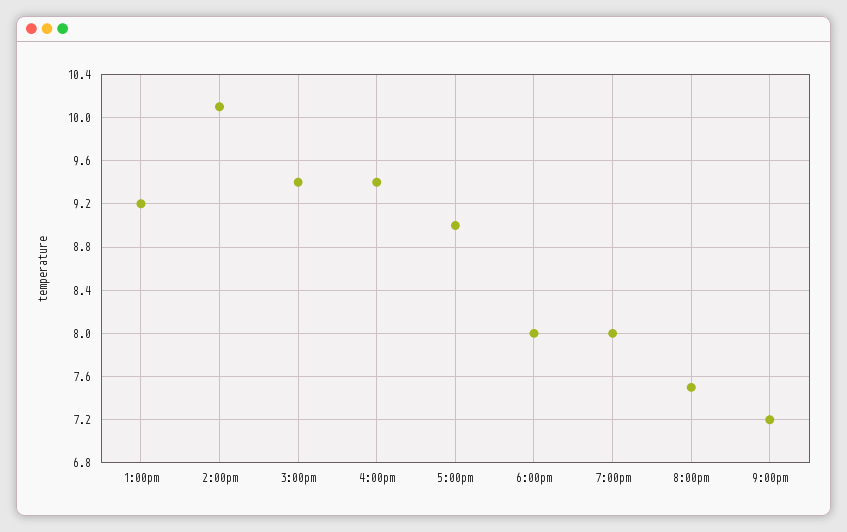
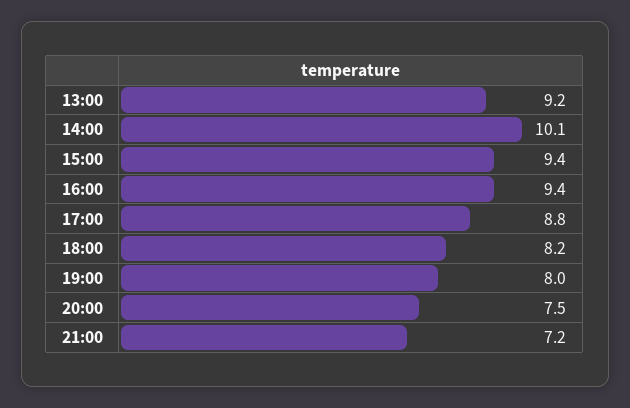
5:00pm: 9 -> 8.8
6:00pm: 8 -> 8.2

